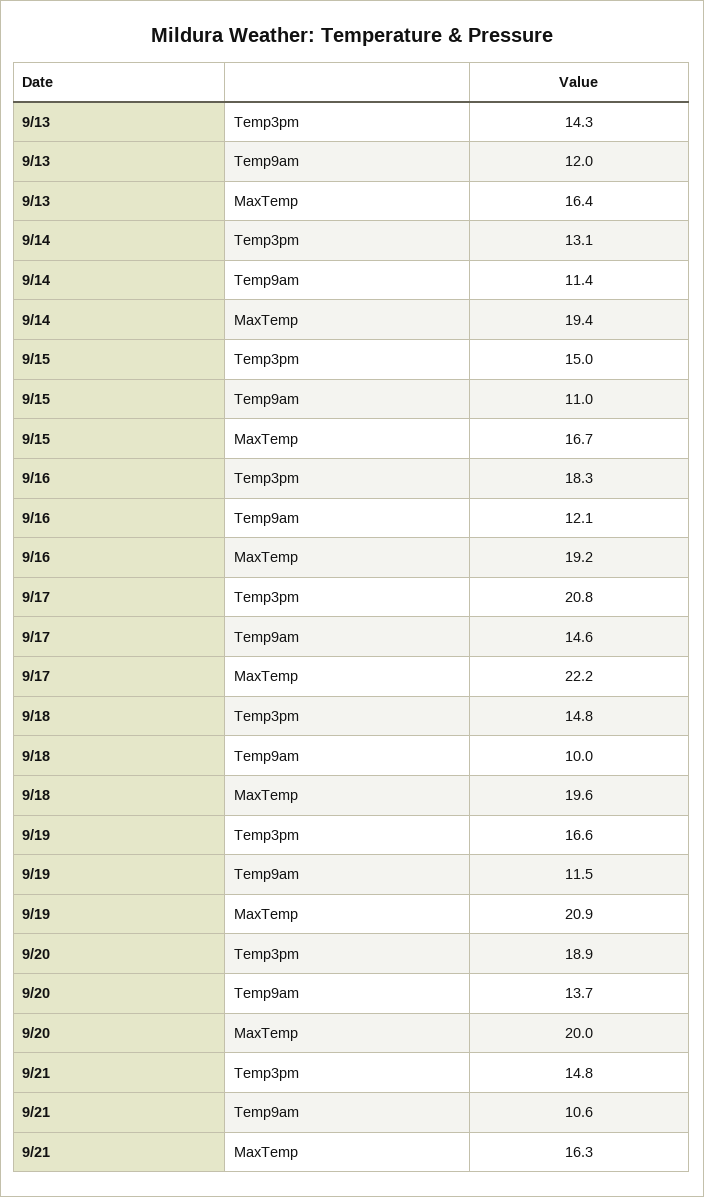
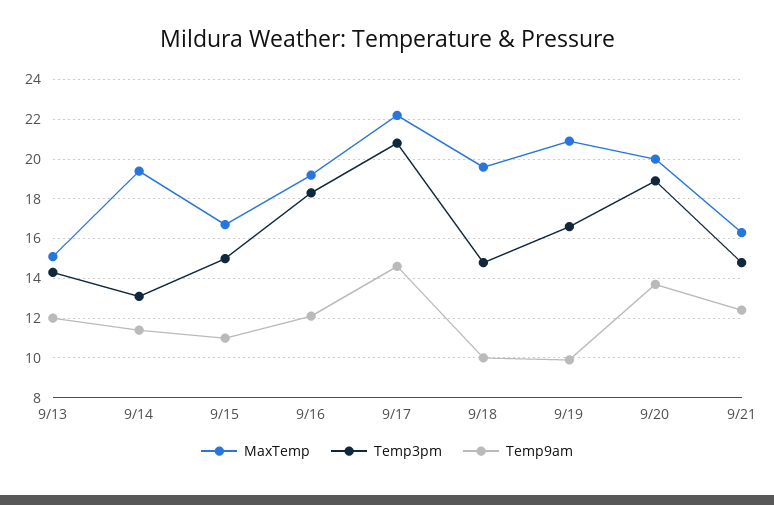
MaxTemp, 9/13: 16.4 -> 15
Temp9am, 9/19: 11.5 -> 10
Temp9am, 9/21: 10.6 -> 12.5

